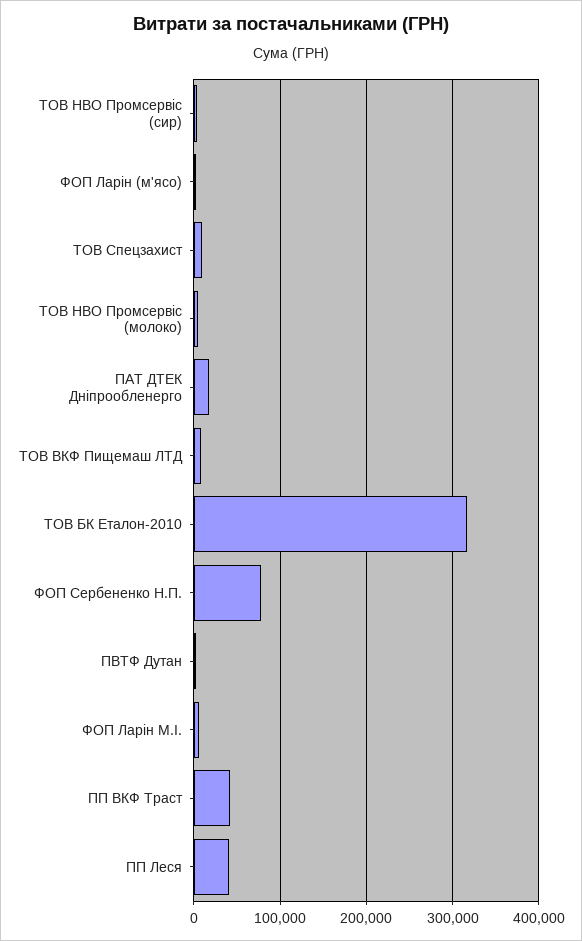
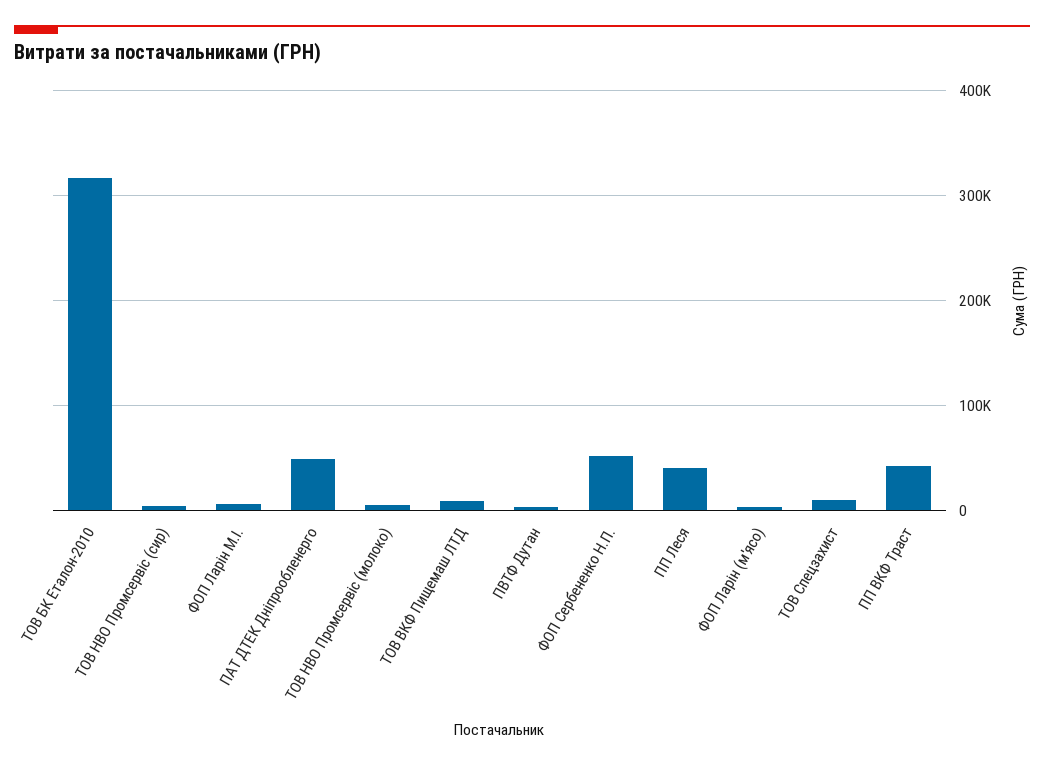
ПАТ ДТЕК Дніпрообленерго: 20000 -> 50000
ФОП Сербененко Н.П.: 80000 -> 50000

